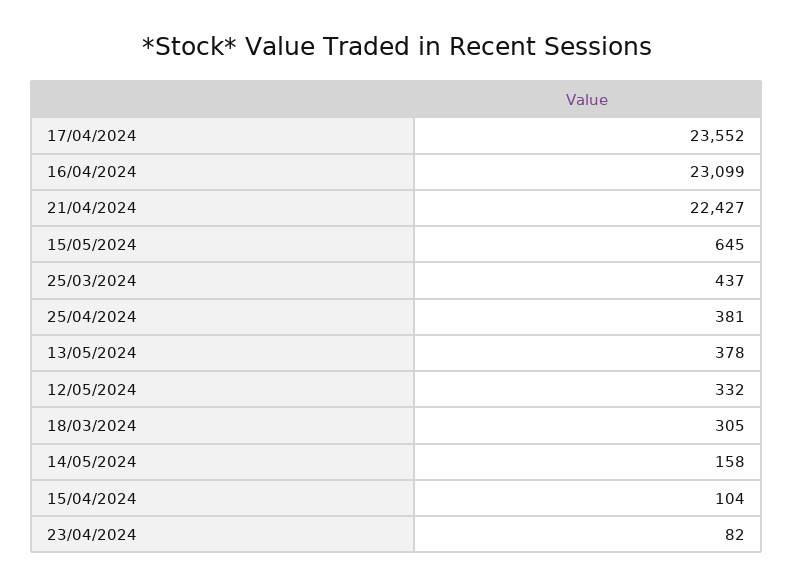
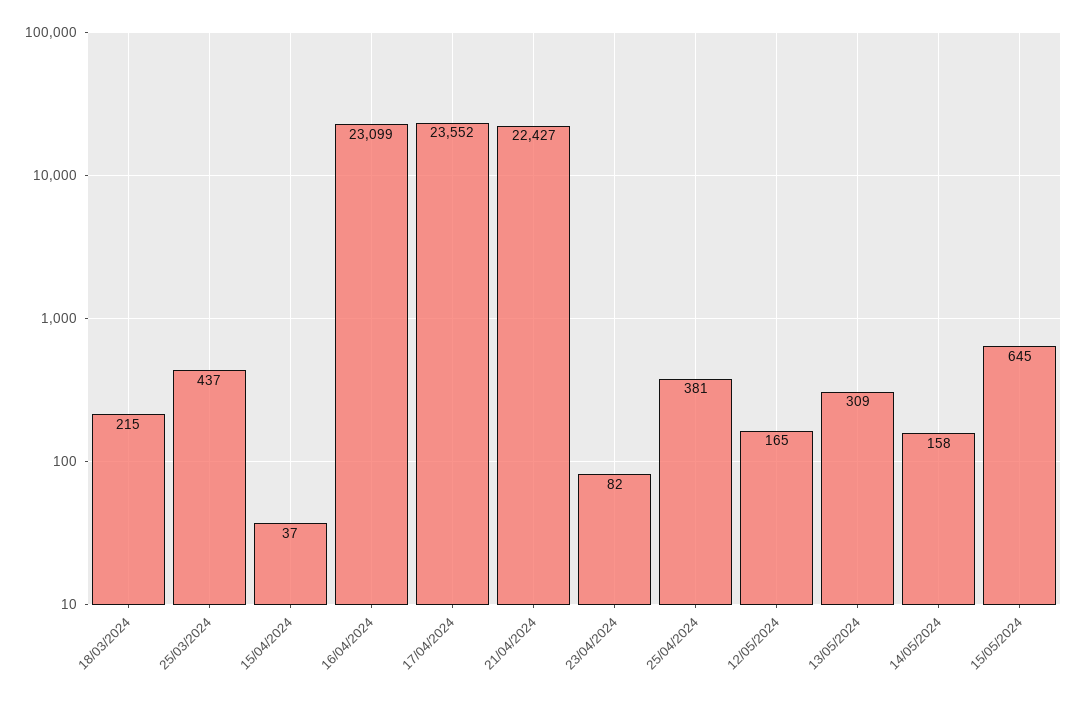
13/05/2024: 378 -> 309
12/05/2024: 332 -> 165
18/03/2024: 305 -> 215
15/04/2024: 104 -> 37

